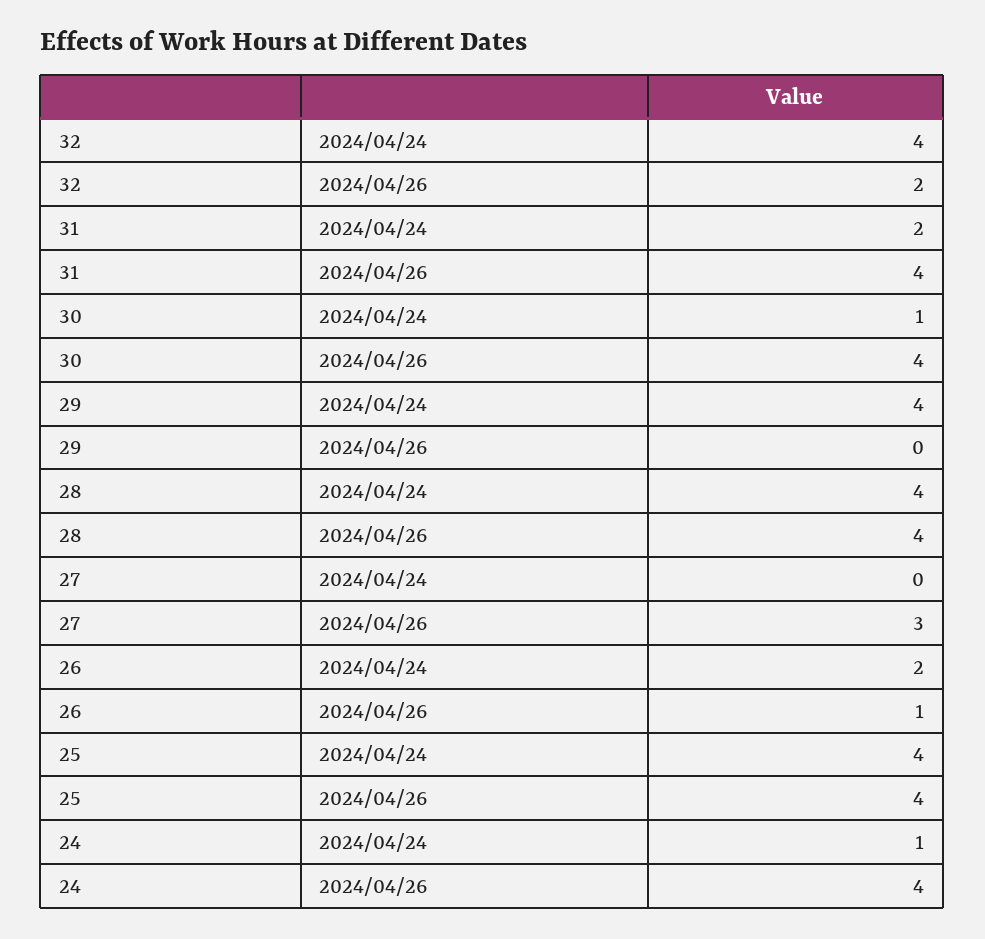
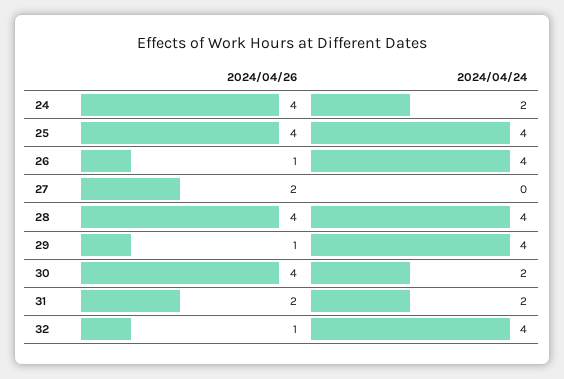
32, 2024/04/26: 2 -> 1
31, 2024/04/26: 4 -> 2
30, 2024/04/24: 1 -> 2
29, 2024/04/26: 0 -> 1
27, 2024/04/26: 3 -> 2
26, 2024/04/24: 2 -> 4
24, 2024/04/24: 1 -> 2

